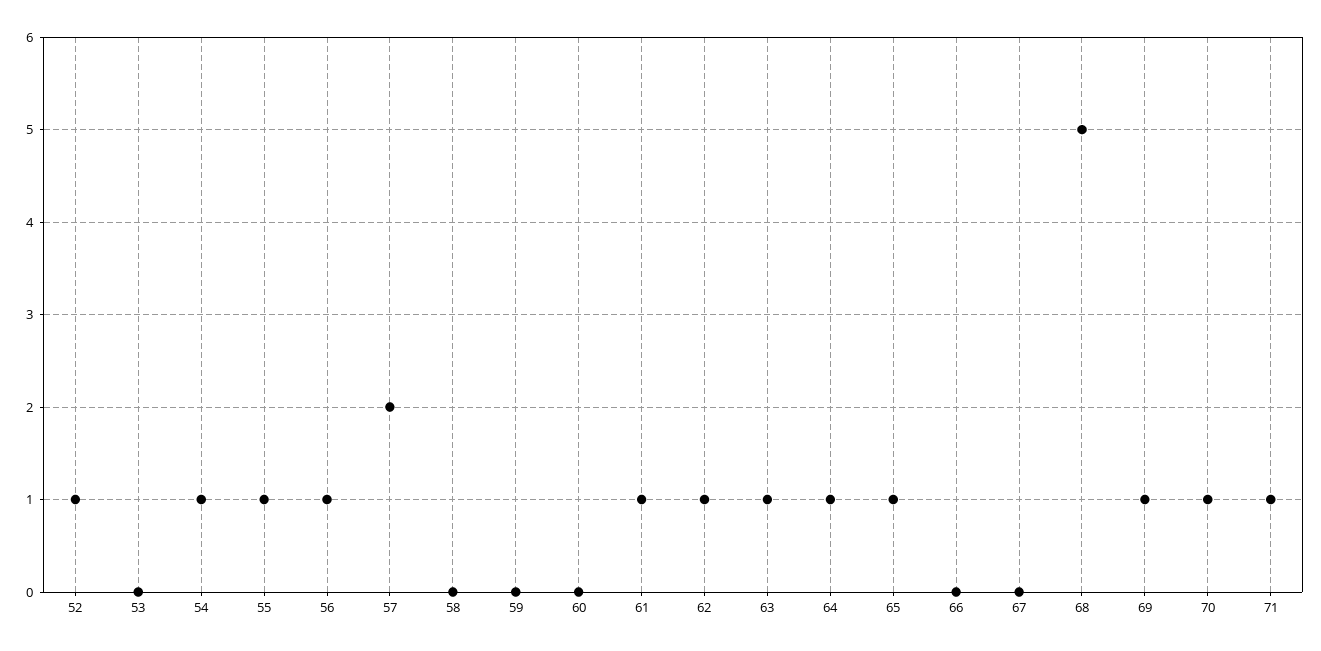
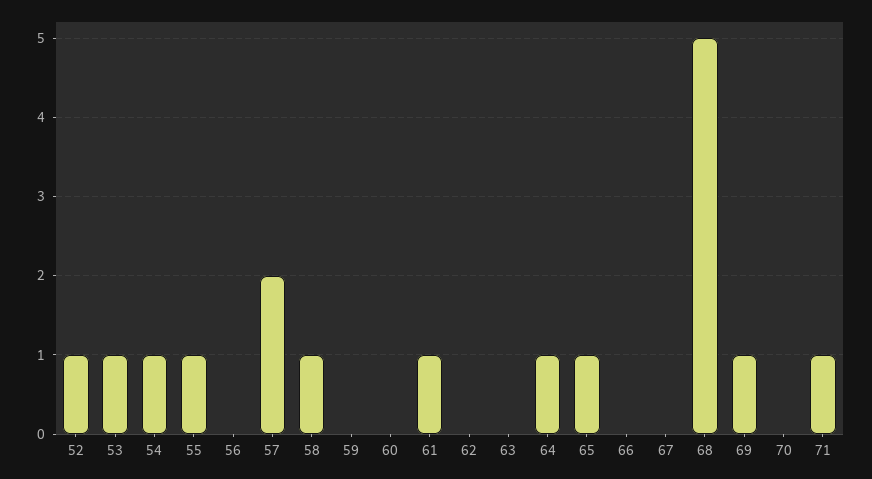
53: 0 -> 1
56: 1 -> 0
58: 0 -> 1
62: 1 -> 0
63: 1 -> 0
70: 1 -> 0

